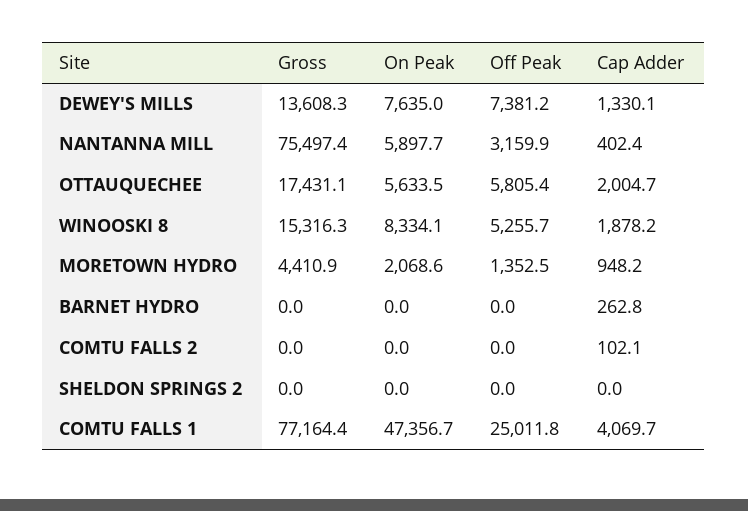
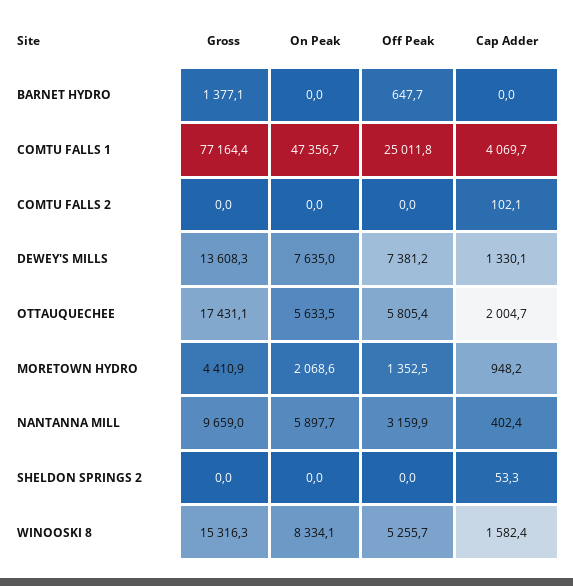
Gross, NANTANNA MILL: 75497.4 -> 9659
Cap Adder, WINOOSKI 8: 1878.2 -> 1582.4
Gross, BARNET HYDRO: 0 -> 1377.1
Off Peak, BARNET HYDRO: 0 -> 647.7
Cap Adder, BARNET HYDRO: 262.8 -> 0
Cap Adder, SHELDON SPRINGS 2: 0 -> 53.3

